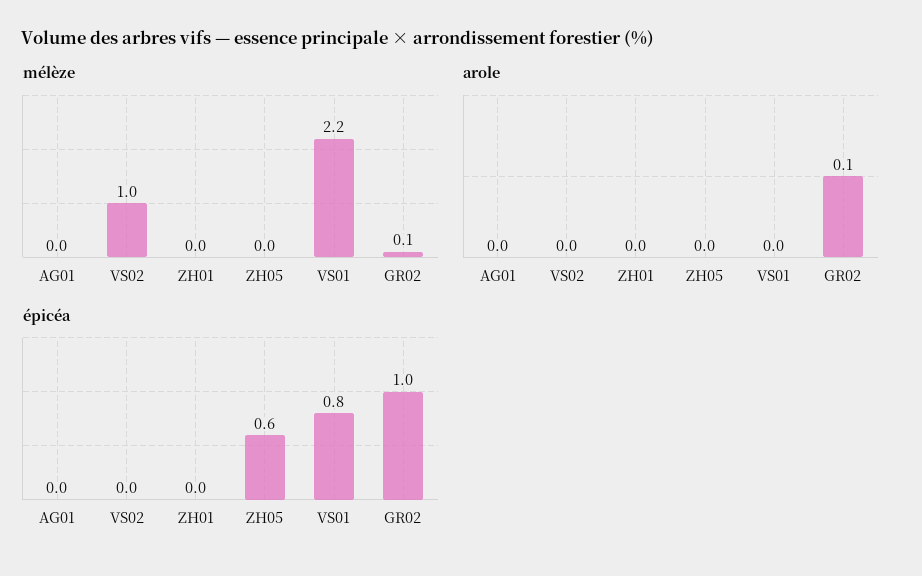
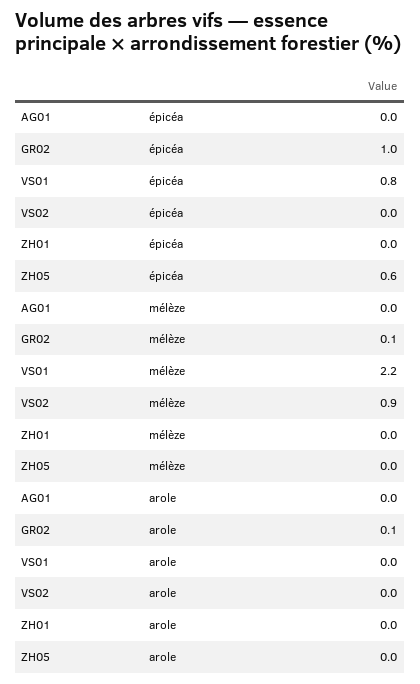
mélèze, VS02: 1 -> 0.9

